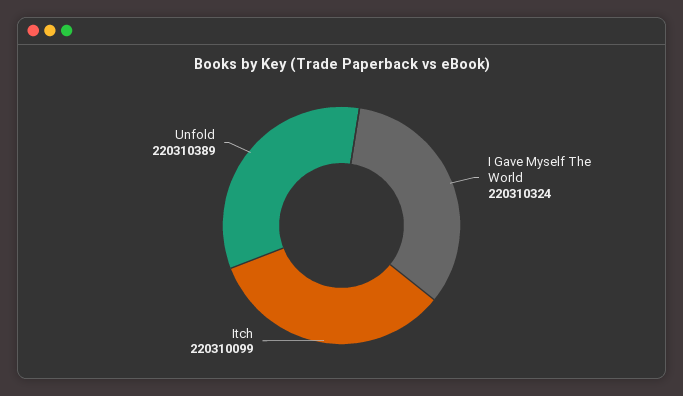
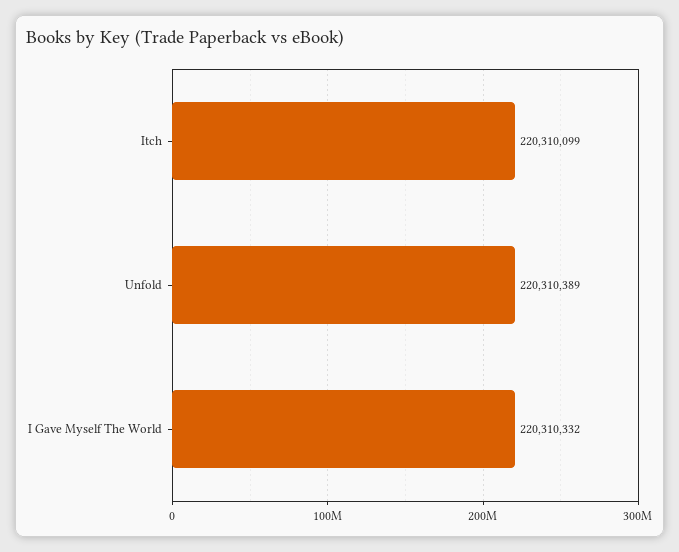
I Gave Myself The World: 220310324 -> 220310332

